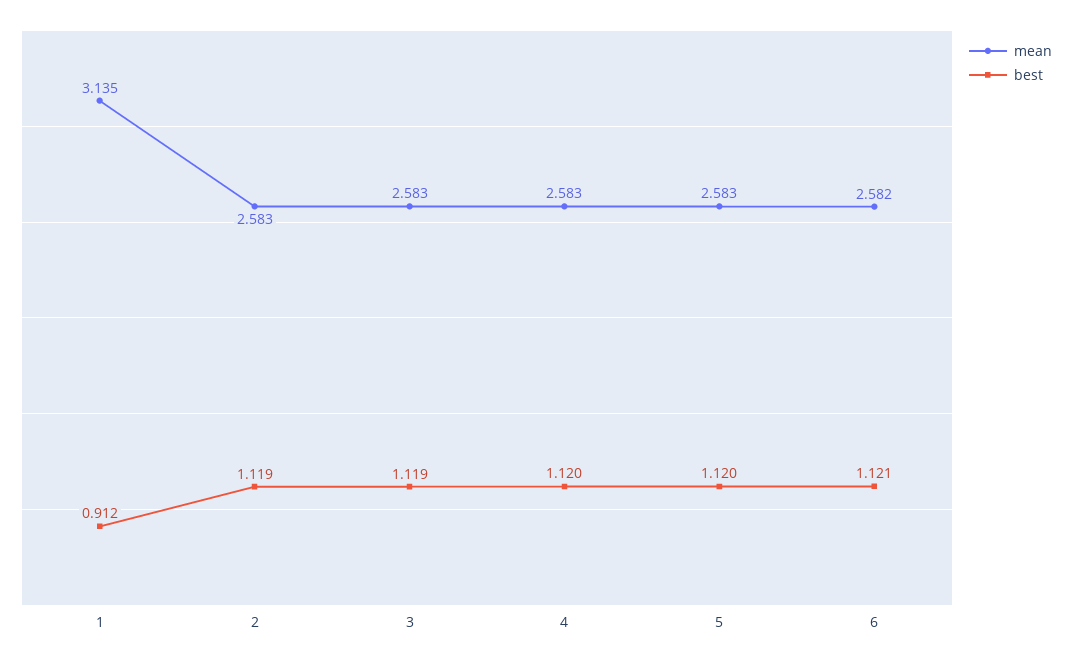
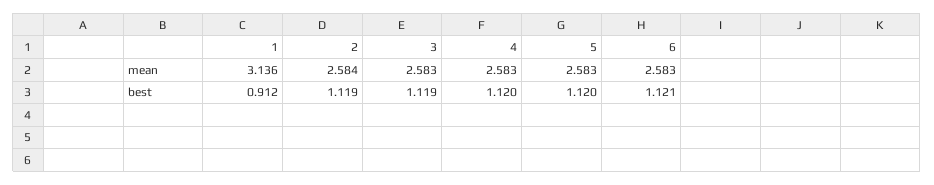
mean, 1: 3.135 -> 3.136
mean, 2: 2.583 -> 2.584
mean, 6: 2.582 -> 2.583

